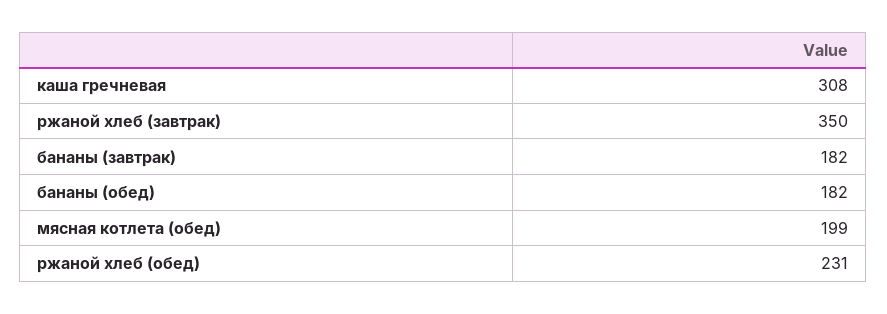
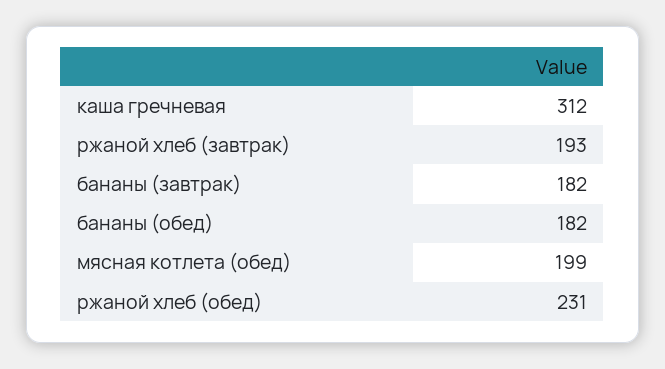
каша гречневая: 308 -> 312
ржаной хлеб (завтрак): 350 -> 193

